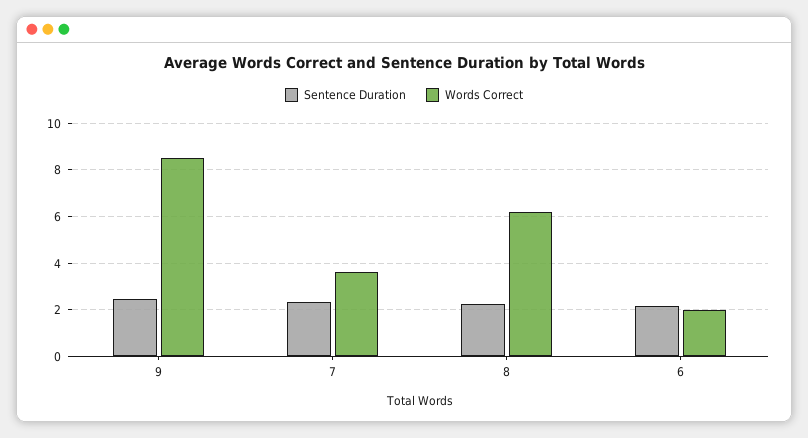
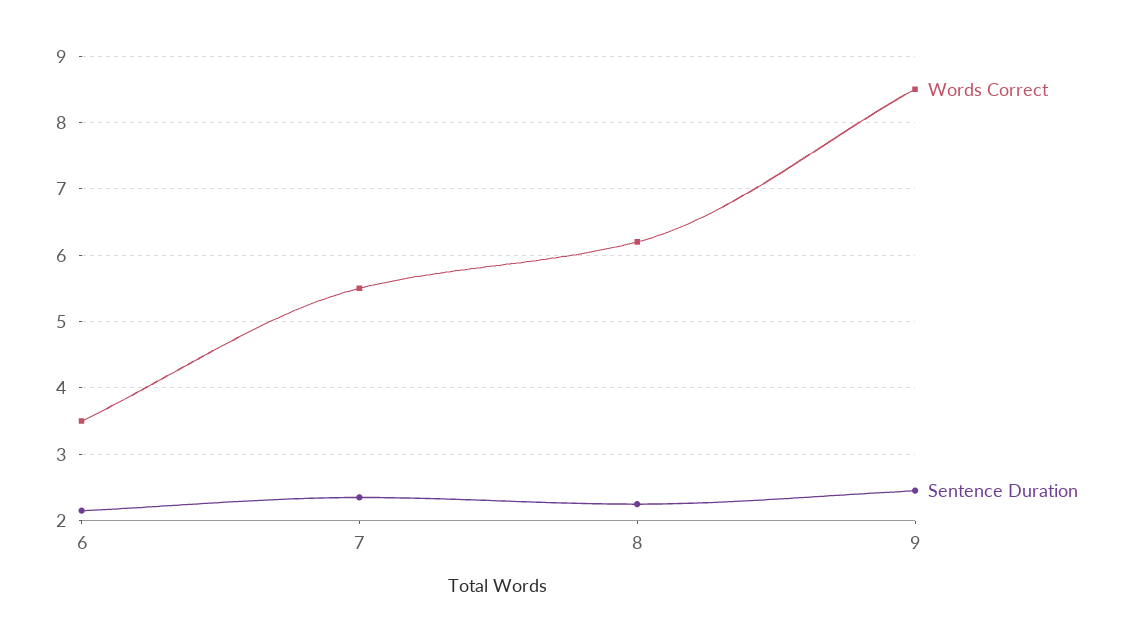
Words Correct, 7: 3.5 -> 5.5
Words Correct, 6: 2 -> 3.5

